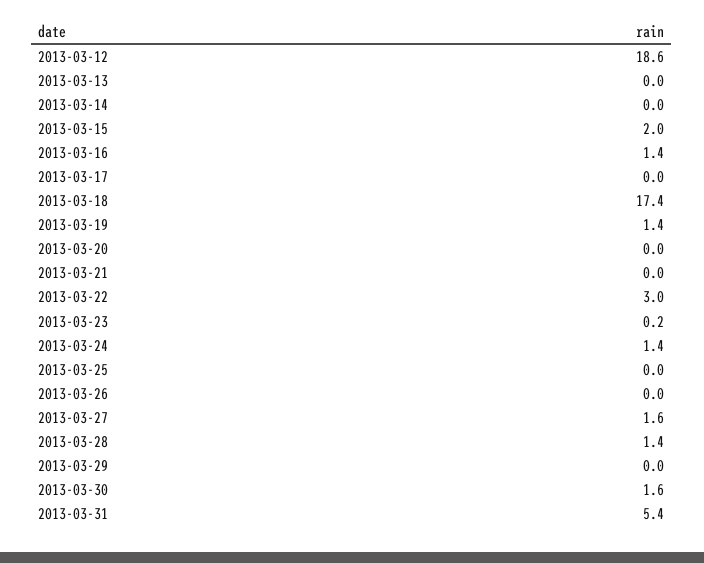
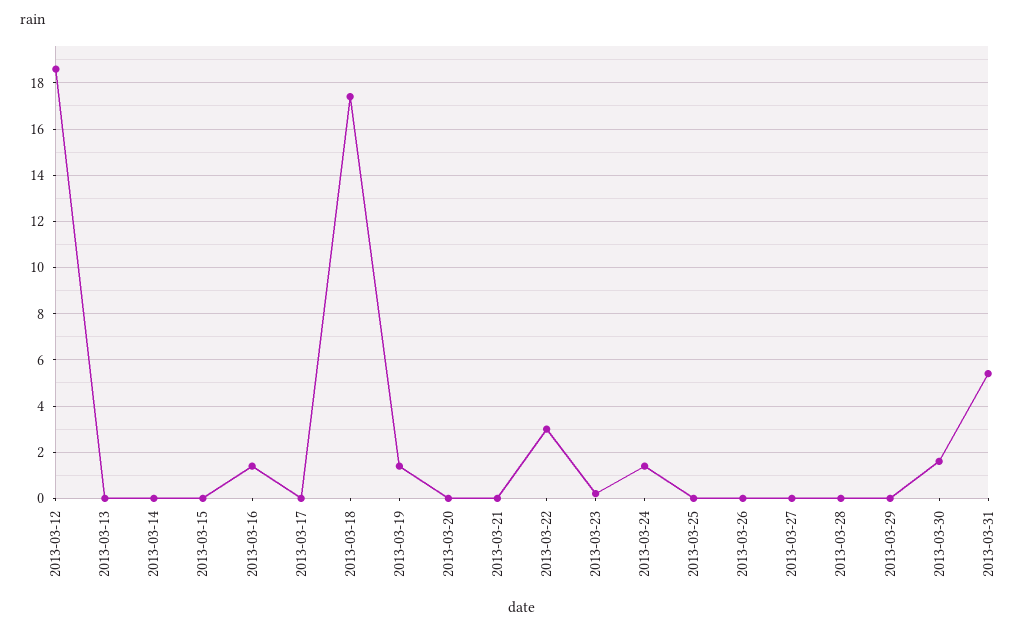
2013-03-15: 2 -> 0
2013-03-27: 1.6 -> 0
2013-03-28: 1.4 -> 0

